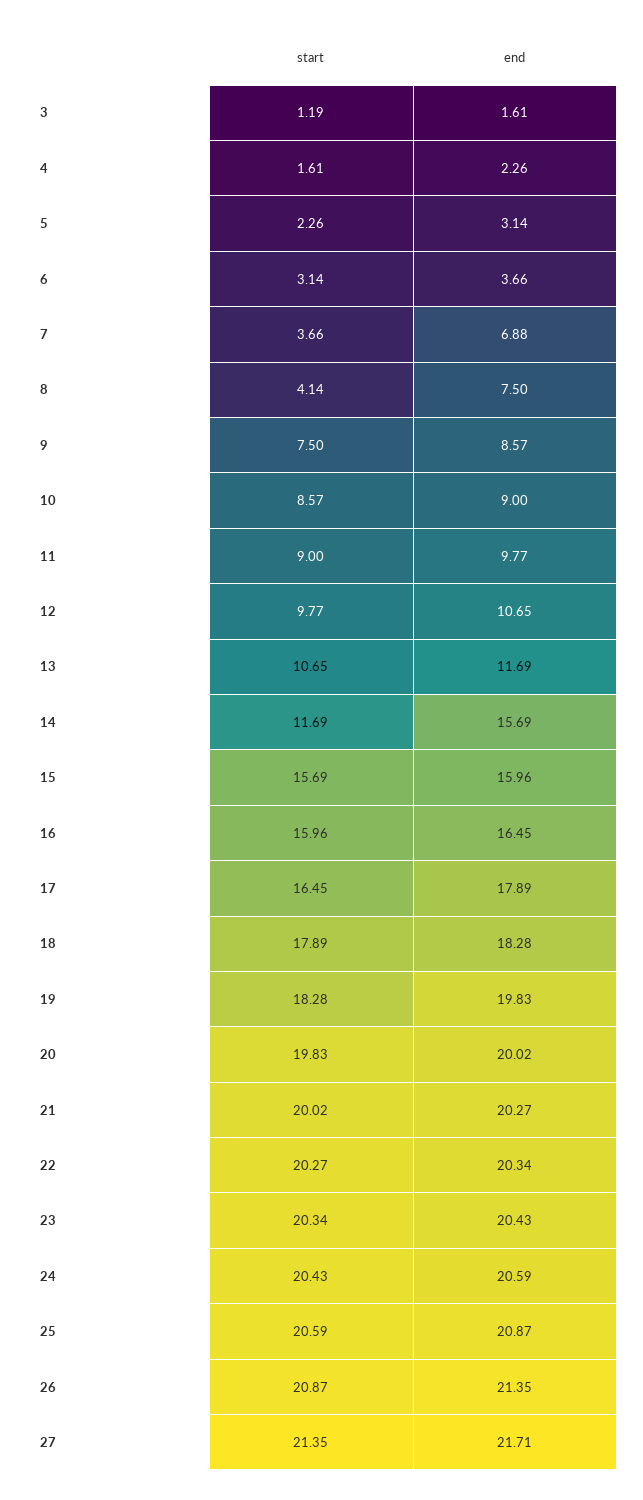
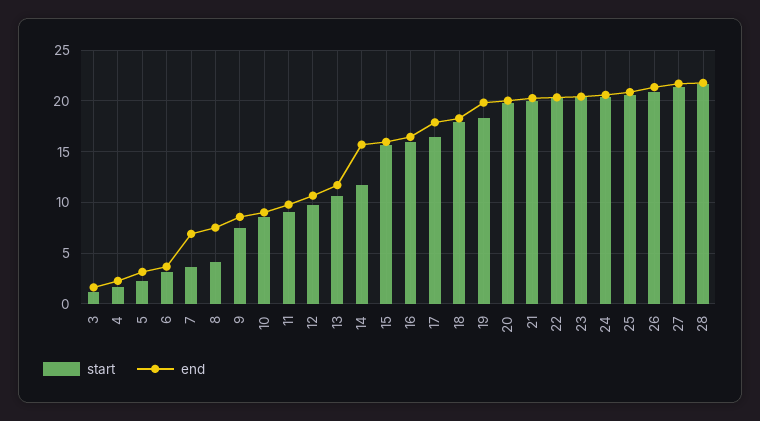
start, 28: none -> 22
end, 28: none -> 22

